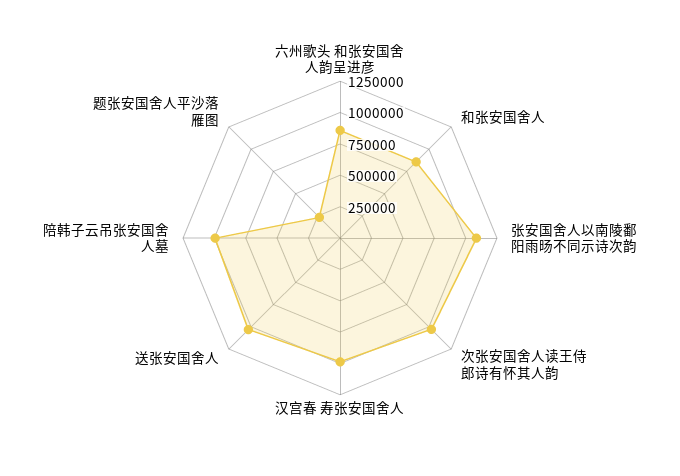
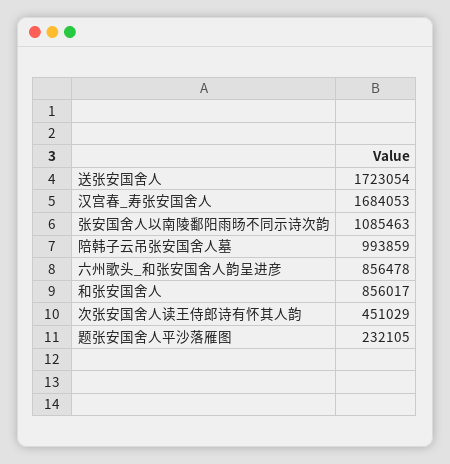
次张安国舍人读王侍郎诗有怀其人韵: 1000000 -> 451029
汉宫春 寿张安国舍人: 1000000 -> 1684053
送张安国舍人: 1000000 -> 1723054

